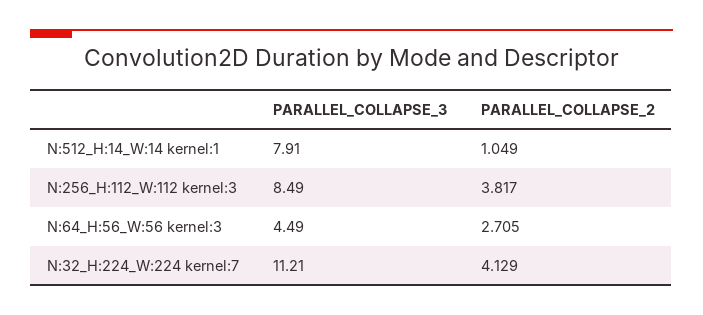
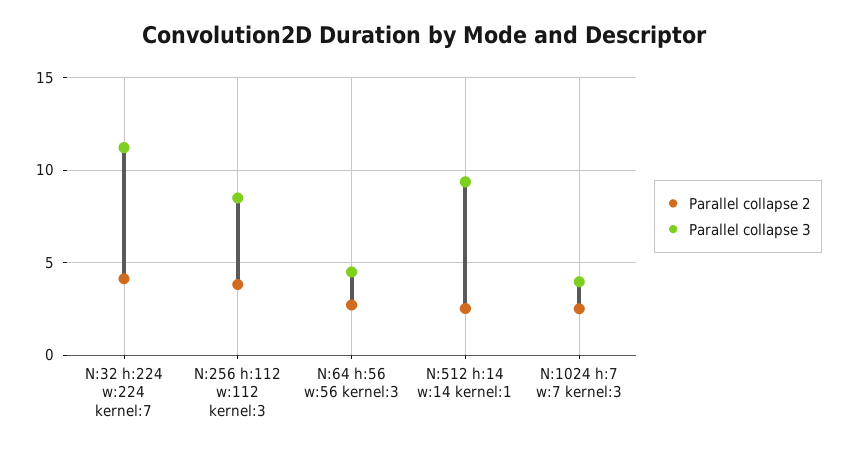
PARALLEL_COLLAPSE_3, N:512_H:14_W:14 kernel:1: 7.91 -> 9.5
PARALLEL_COLLAPSE_2, N:512_H:14_W:14 kernel:1: 1.049 -> 2.5
PARALLEL_COLLAPSE_2, N:1024 h:7 w:7 kernel:3: none -> 2.5
PARALLEL_COLLAPSE_3, N:1024 h:7 w:7 kernel:3: none -> 4

